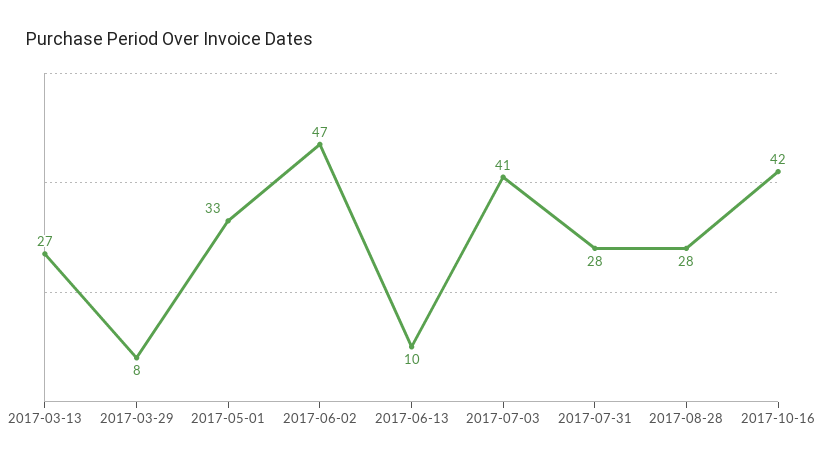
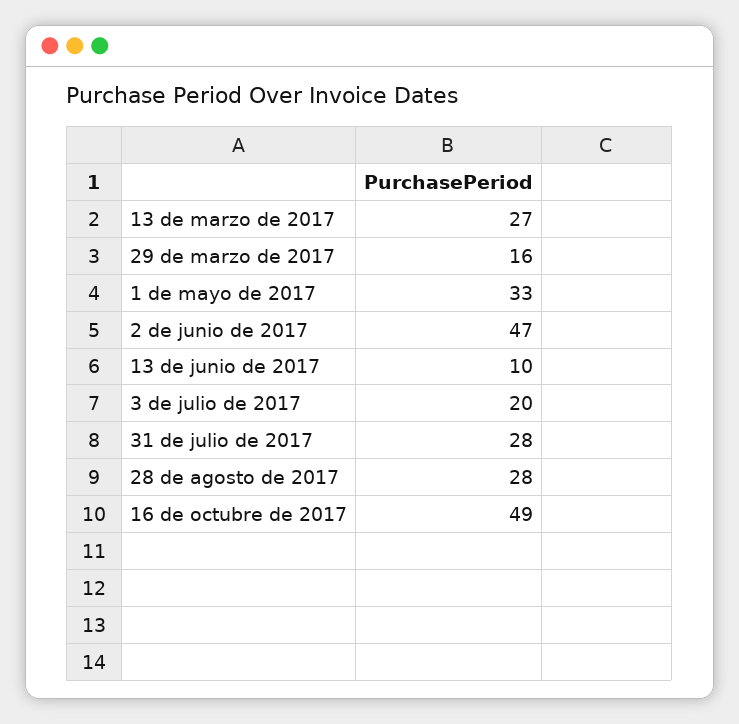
2017-03-29: 8 -> 16
2017-07-03: 41 -> 20
2017-10-16: 42 -> 49

